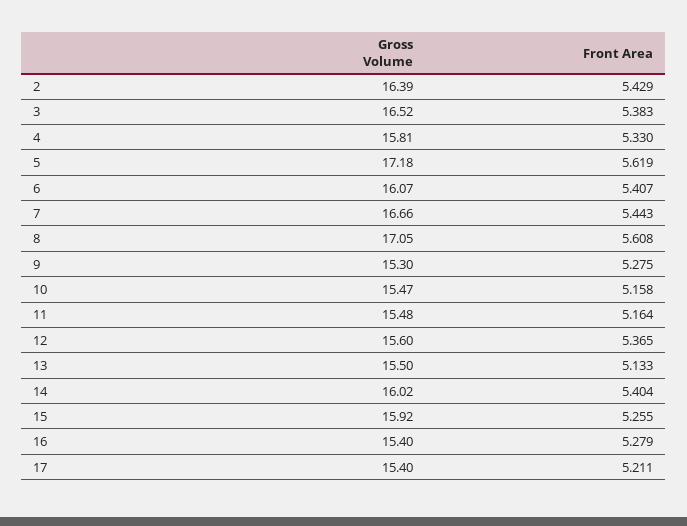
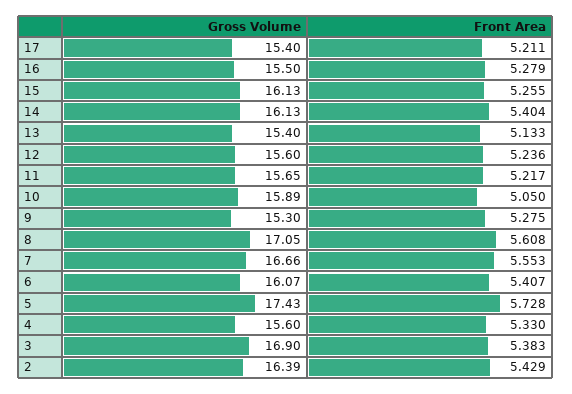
Gross Volume, 3: 16.52 -> 16.9
Gross Volume, 4: 15.81 -> 15.6
Gross Volume, 5: 17.18 -> 17.43
Front Area, 5: 5.619 -> 5.728
Front Area, 7: 5.443 -> 5.553
Gross Volume, 10: 15.47 -> 15.89
Front Area, 10: 5.158 -> 5.05
Gross Volume, 11: 15.48 -> 15.65
Front Area, 11: 5.164 -> 5.217
Front Area, 12: 5.365 -> 5.236
Gross Volume, 13: 15.5 -> 15.4
Gross Volume, 14: 16.02 -> 16.13
Gross Volume, 15: 15.92 -> 16.13
Gross Volume, 16: 15.4 -> 15.5

